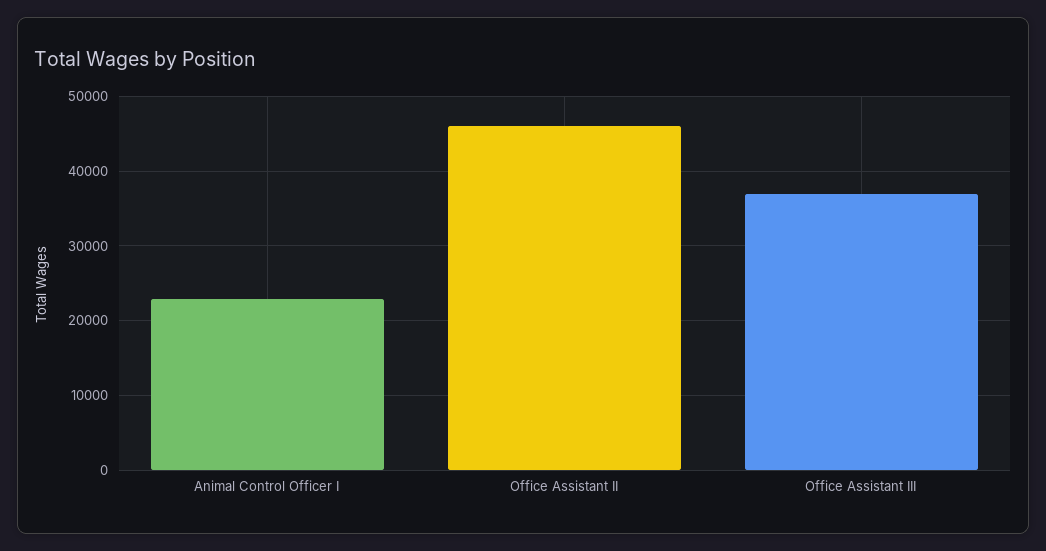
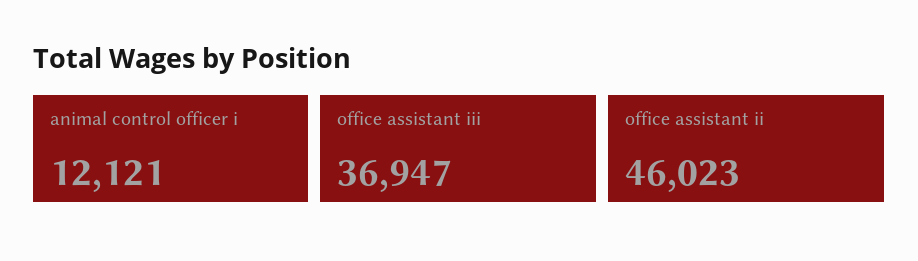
Animal Control Officer I: 23000 -> 12121

